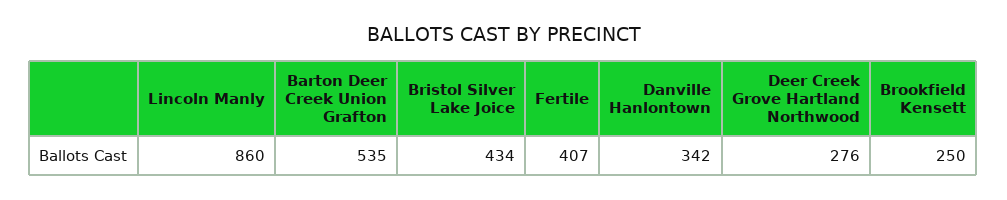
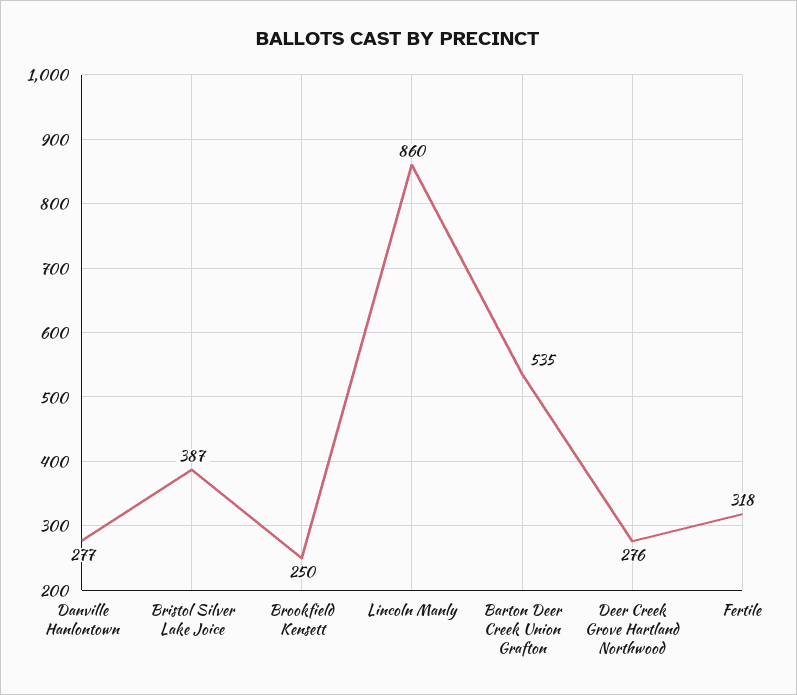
Bristol Silver Lake Joice: 434 -> 387
Fertile: 407 -> 318
Danville Hanlontown: 342 -> 277

